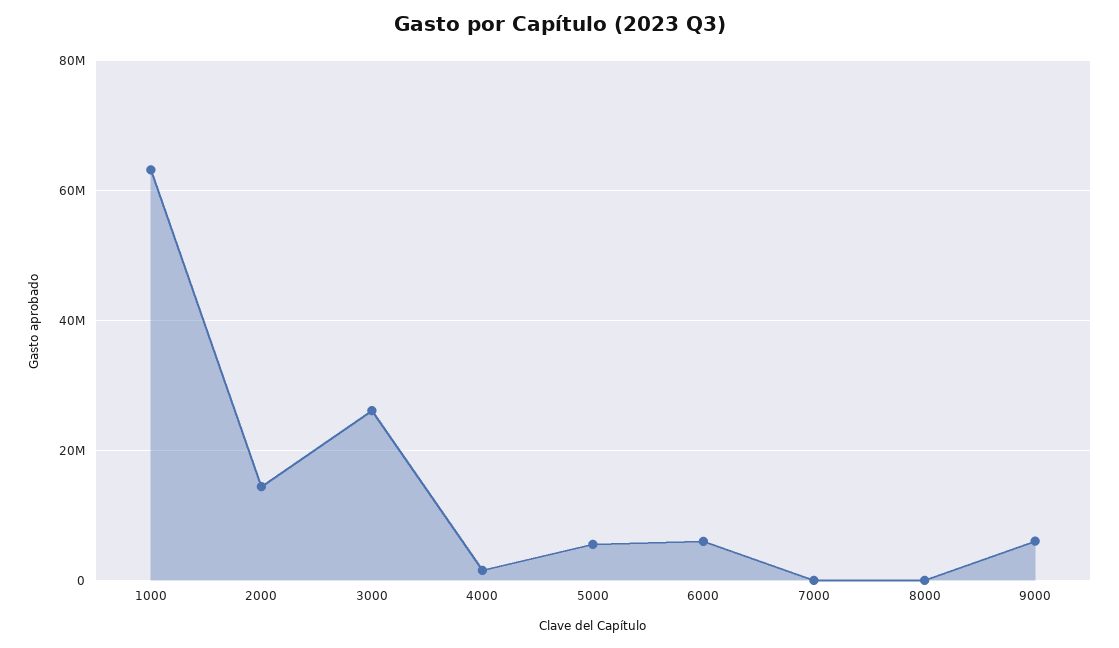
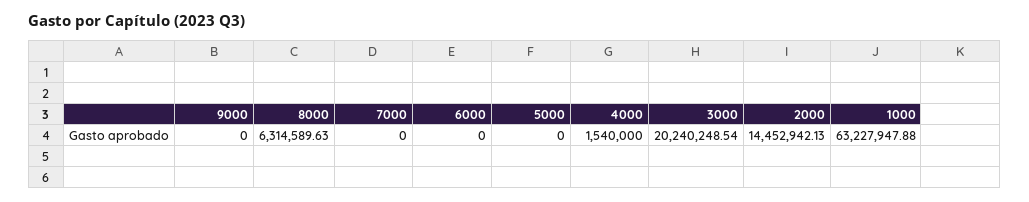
3000: 26000000 -> 20240248.54
5000: 6000000 -> 0
6000: 6000000 -> 0
8000: 0 -> 6314589.63
9000: 6000000 -> 0

